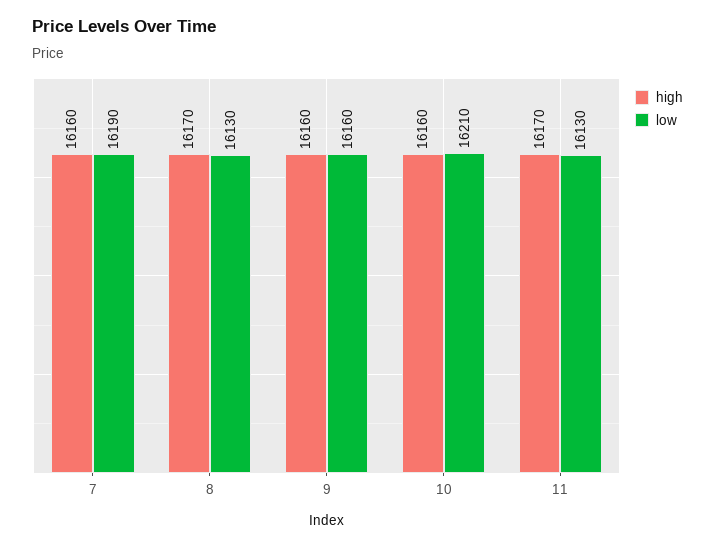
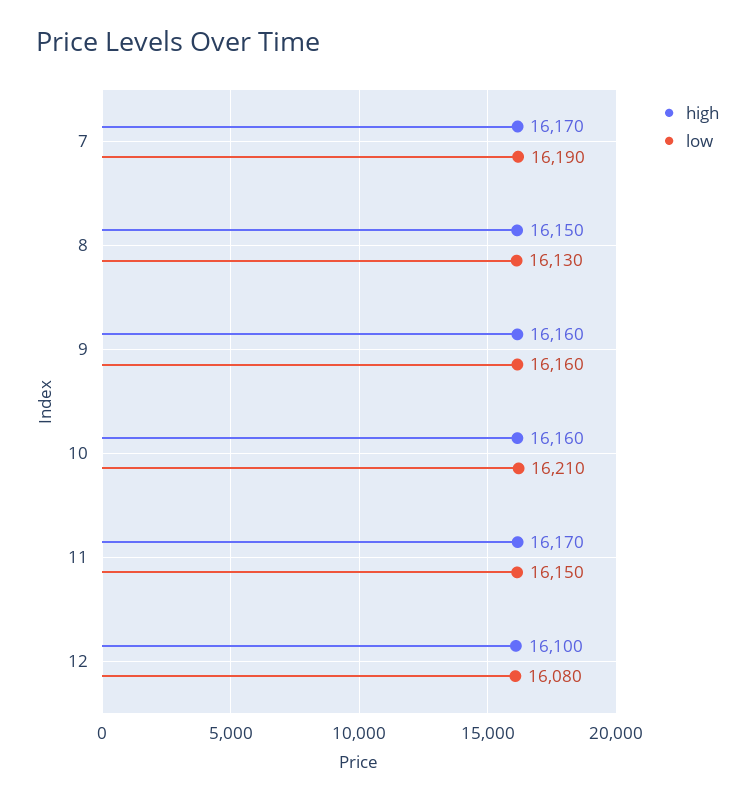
high, 7: 16160 -> 16170
high, 8: 16170 -> 16150
low, 11: 16130 -> 16150
high, 12: none -> 16100
low, 12: none -> 16080

